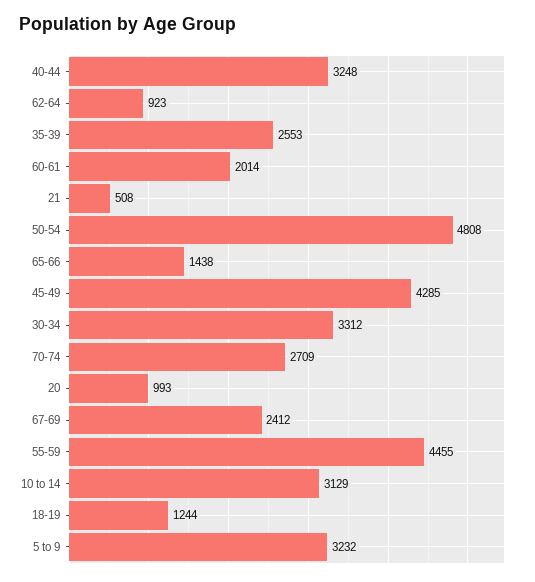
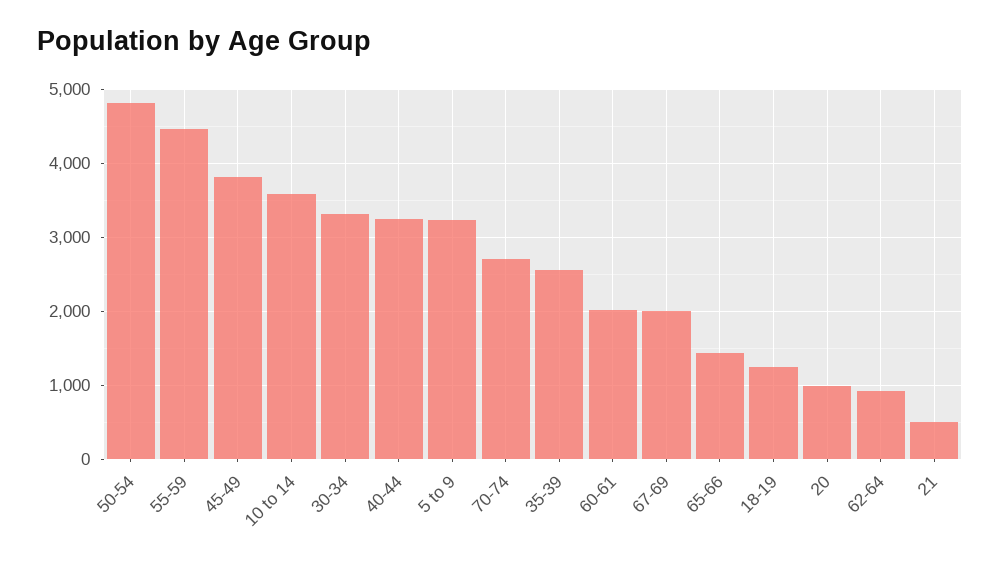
45-49: 4285 -> 3800
67-69: 2412 -> 2000
10 to 14: 3129 -> 3600

